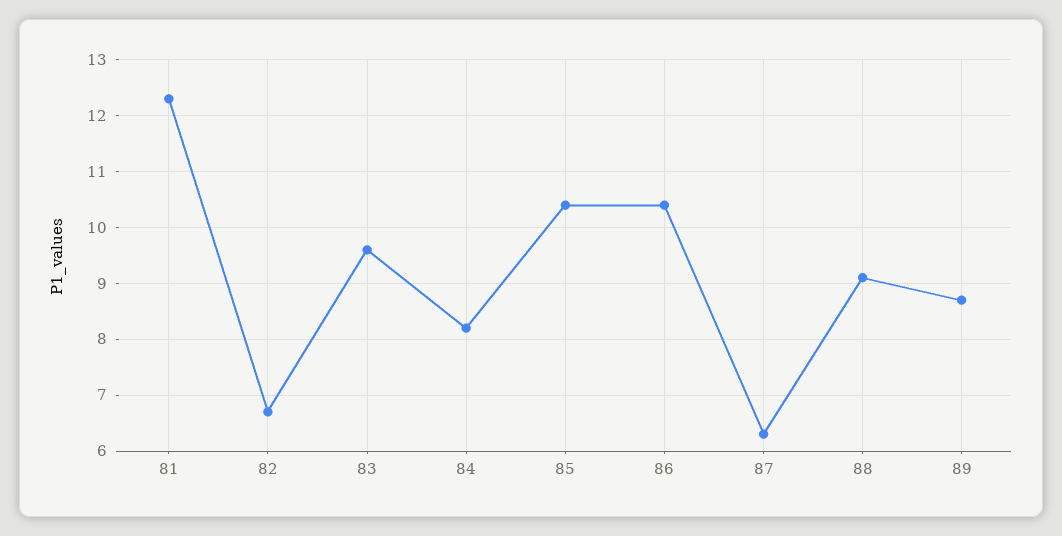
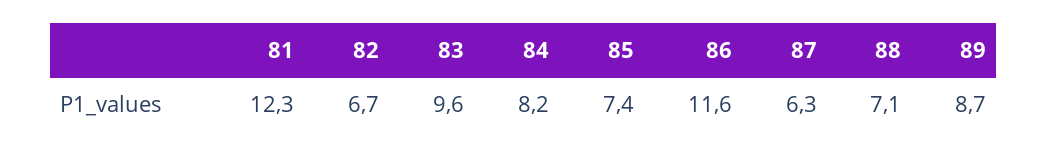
85: 10.5 -> 7.4
86: 10.5 -> 11.6
88: 9 -> 7.1

